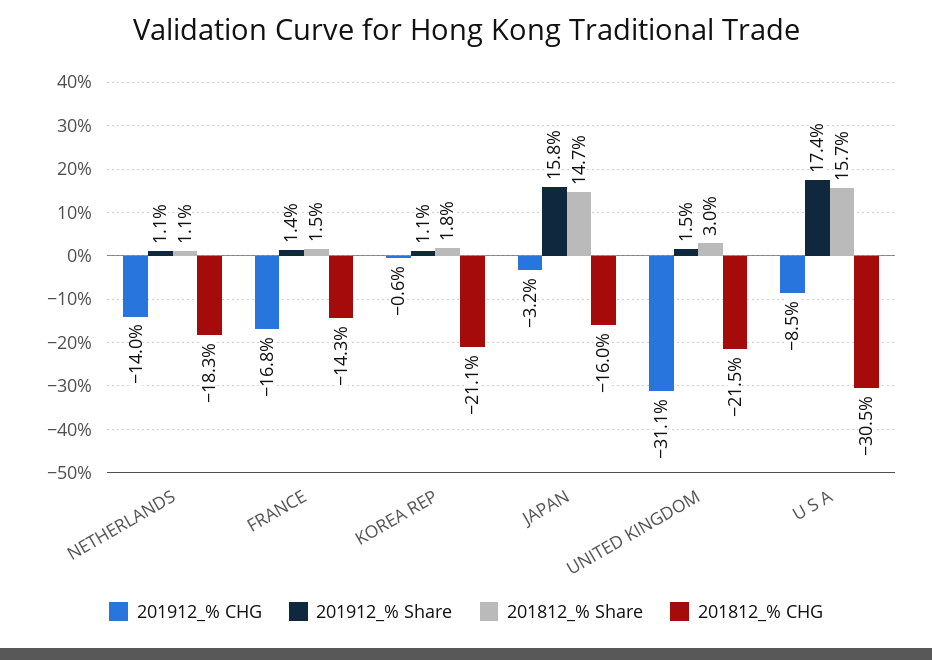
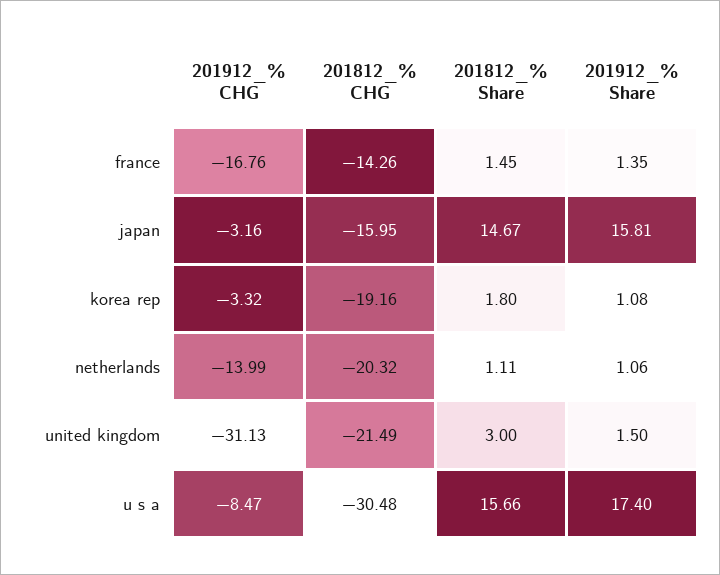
201812_% CHG, NETHERLANDS: -18.3 -> -20.32
201912_% CHG, KOREA REP: -0.6 -> -3.32
201812_% CHG, KOREA REP: -21.1 -> -19.16

